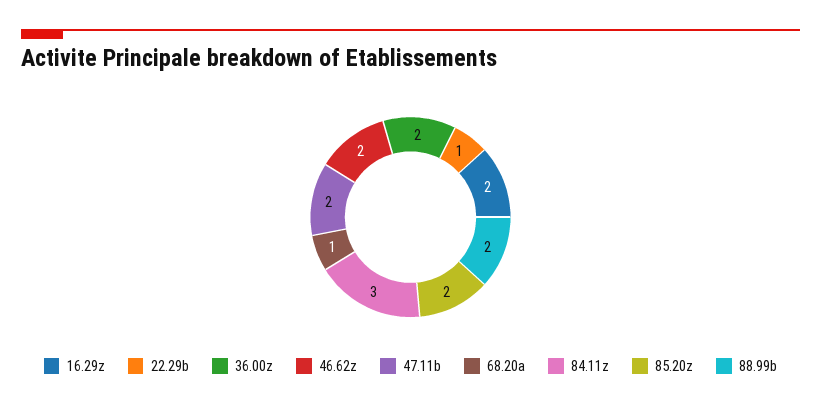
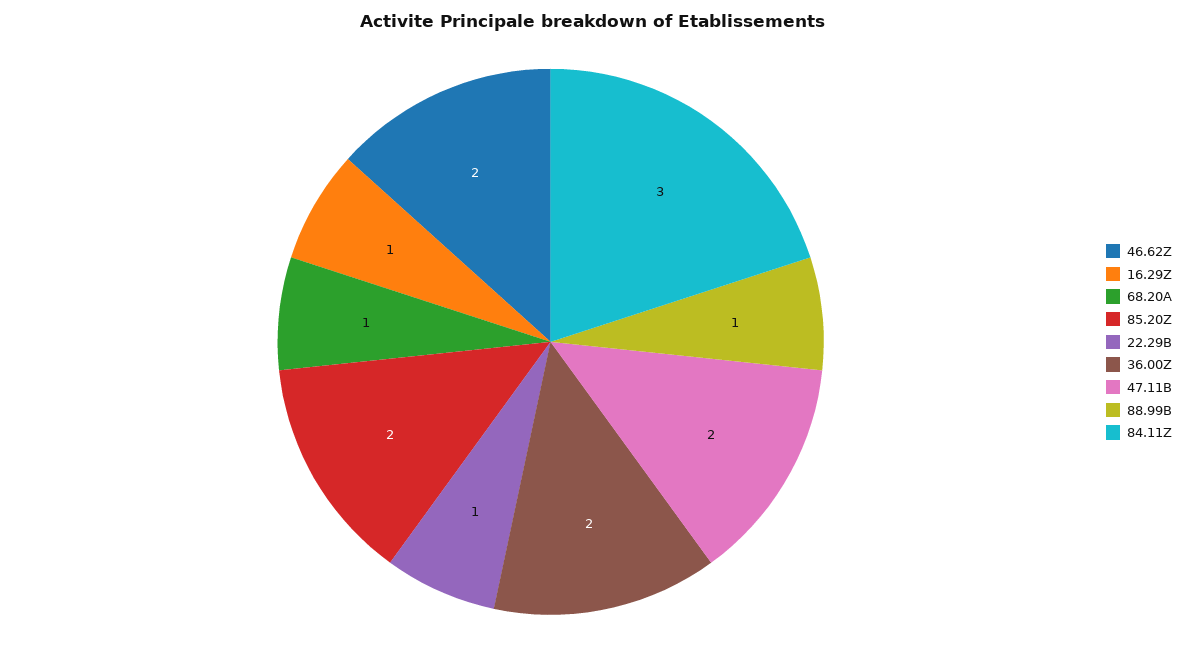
16.29z: 2 -> 1
88.99b: 2 -> 1

